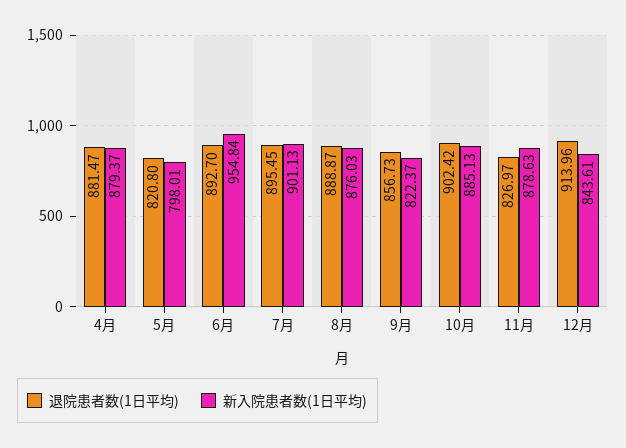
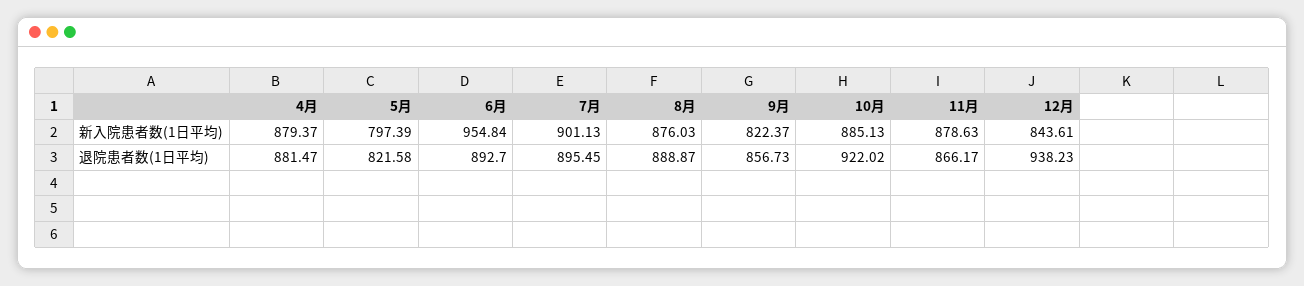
退院患者数(1日平均), 5月: 820.8 -> 821.58
新入院患者数(1日平均), 5月: 798.01 -> 797.39
退院患者数(1日平均), 10月: 902.42 -> 922.02
退院患者数(1日平均), 11月: 826.97 -> 866.17
退院患者数(1日平均), 12月: 913.96 -> 938.23

